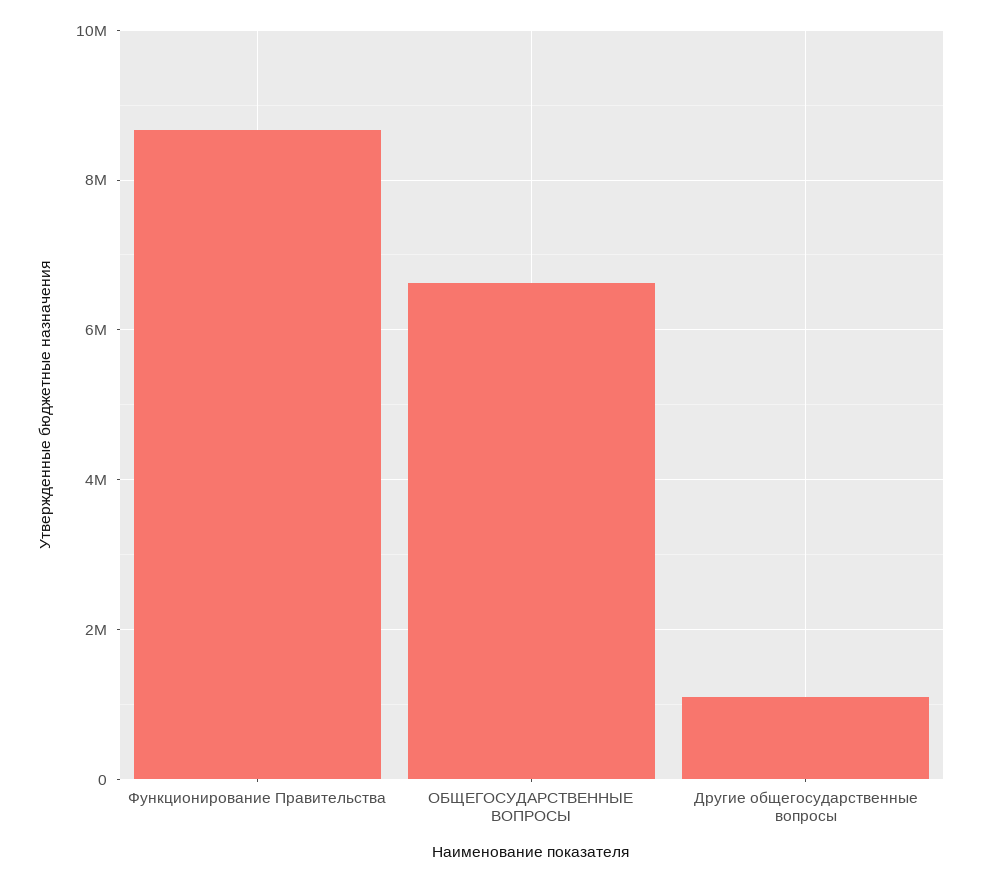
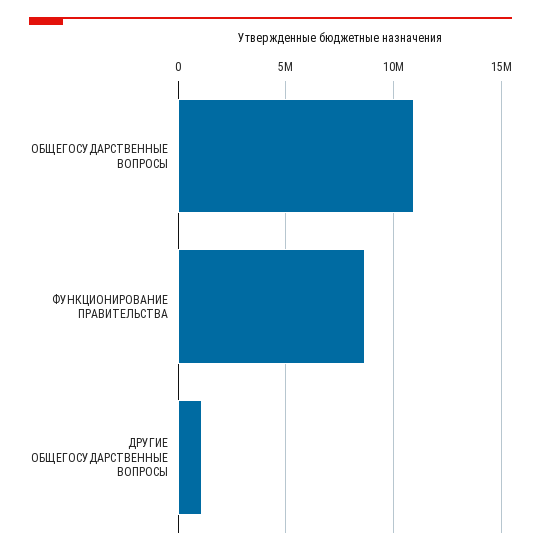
ОБЩЕГОСУДАРСТВЕННЫЕ ВОПРОСЫ: 6600000 -> 11000000

